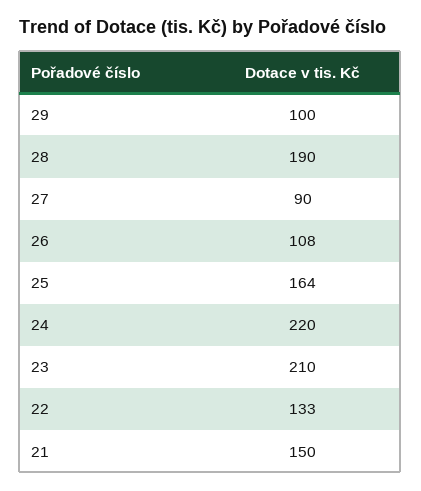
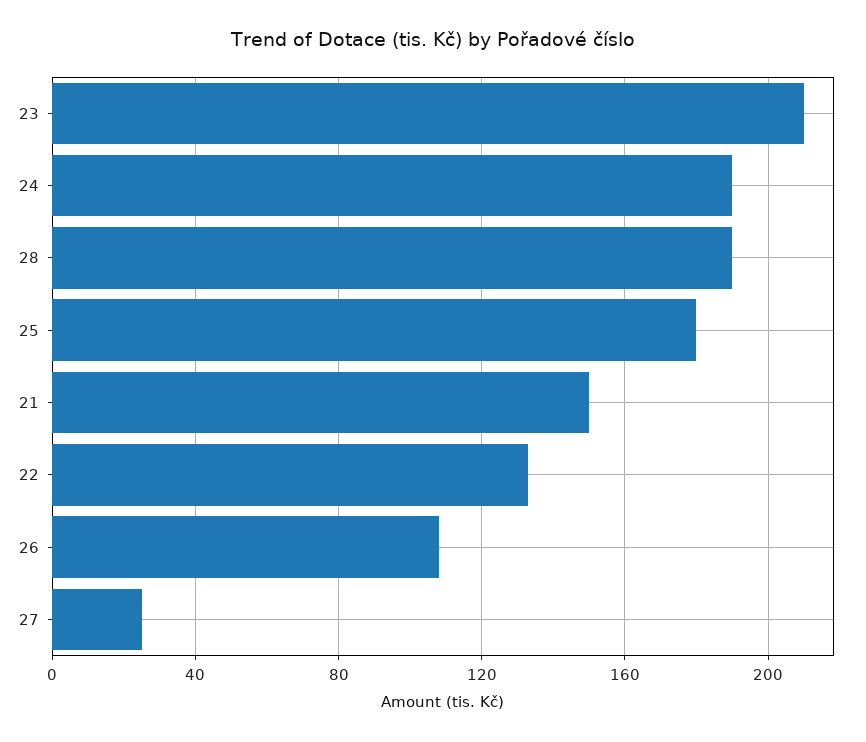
29: 100 -> none
27: 90 -> 25
25: 164 -> 180
24: 220 -> 190

